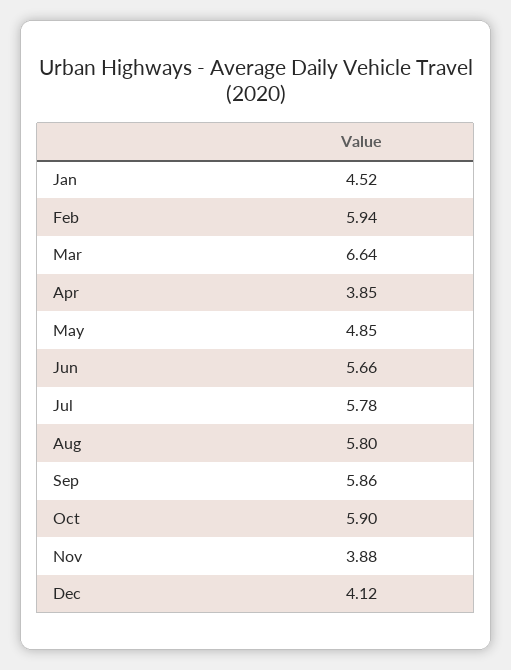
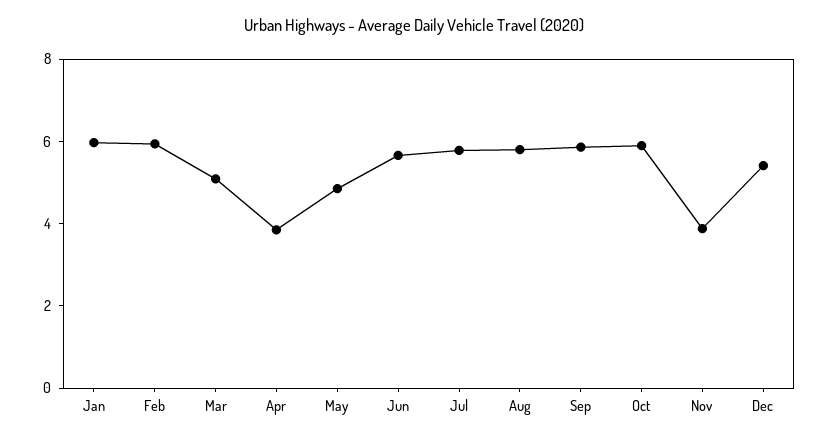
Jan: 4.52 -> 6
Mar: 6.64 -> 5
Dec: 4.12 -> 5.5

